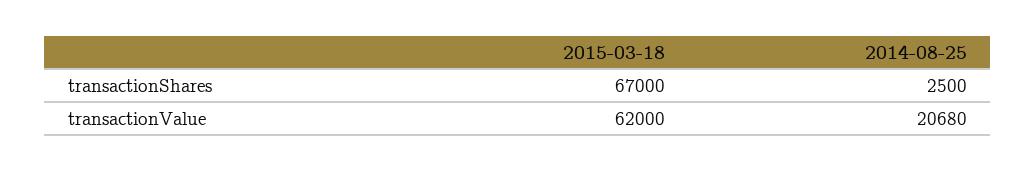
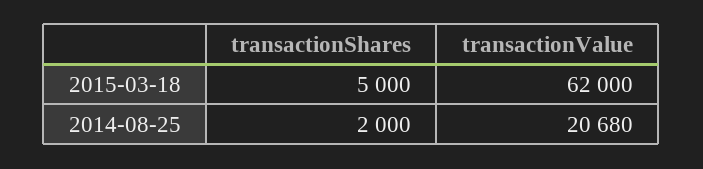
2015-03-18, transactionShares: 67000 -> 5000
2014-08-25, transactionShares: 2500 -> 2000

